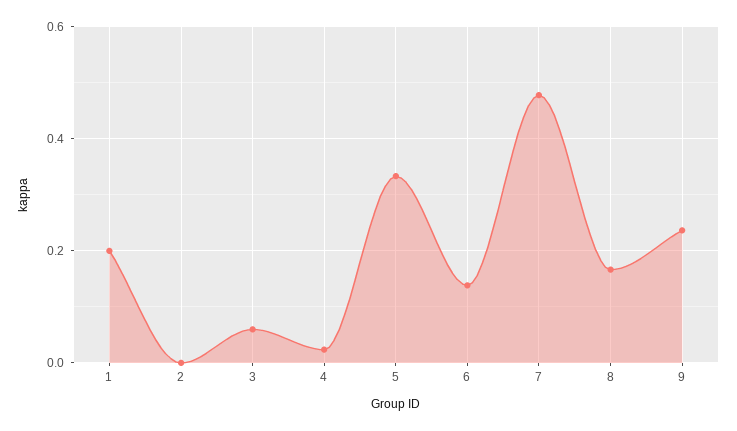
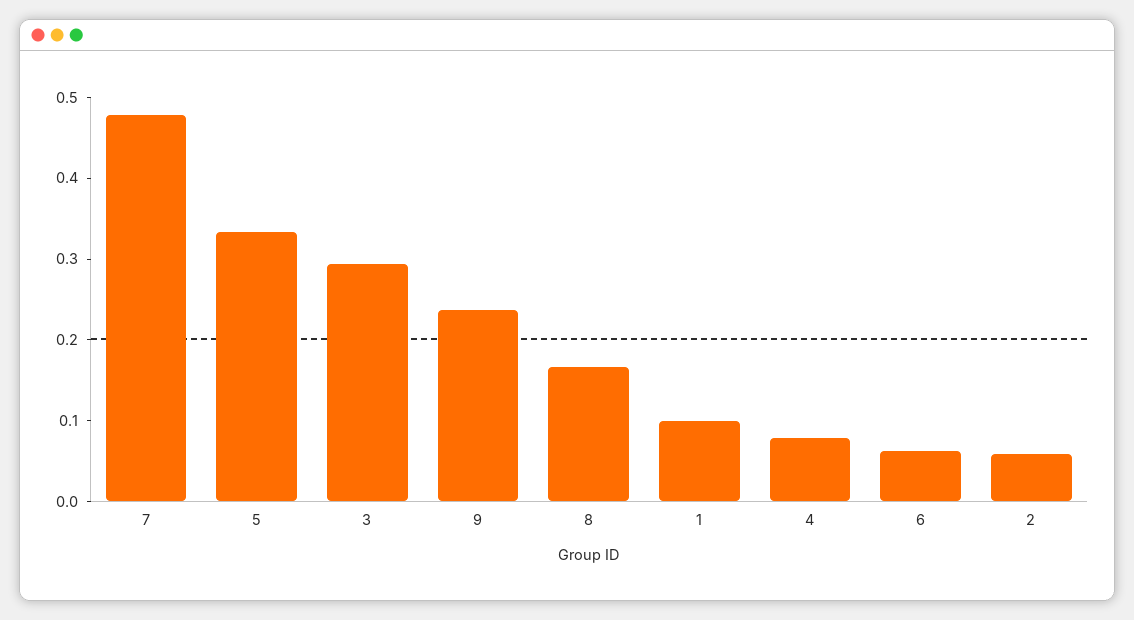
1: 0.2 -> 0.1
2: 0 -> 0.06
3: 0.06 -> 0.3
4: 0.02 -> 0.08
6: 0.14 -> 0.06

